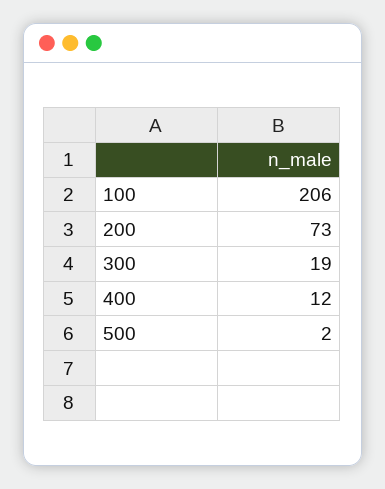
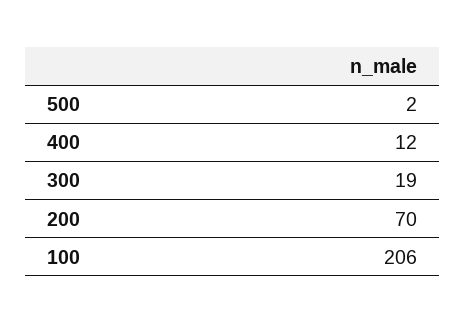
200: 73 -> 70

